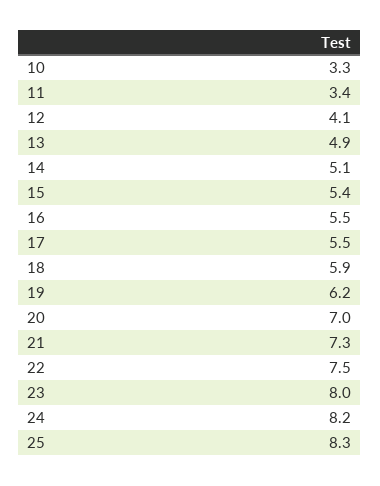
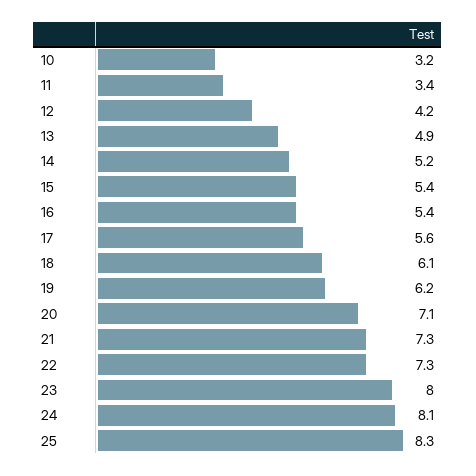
10: 3.3 -> 3.2
12: 4.1 -> 4.2
14: 5.1 -> 5.2
16: 5.5 -> 5.4
17: 5.5 -> 5.6
18: 5.9 -> 6.1
20: 7 -> 7.1
22: 7.5 -> 7.3
24: 8.2 -> 8.1

